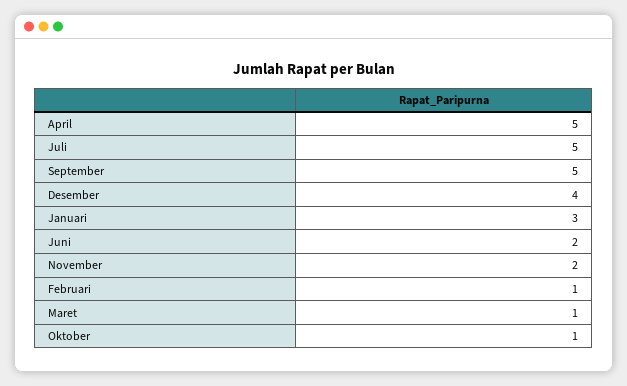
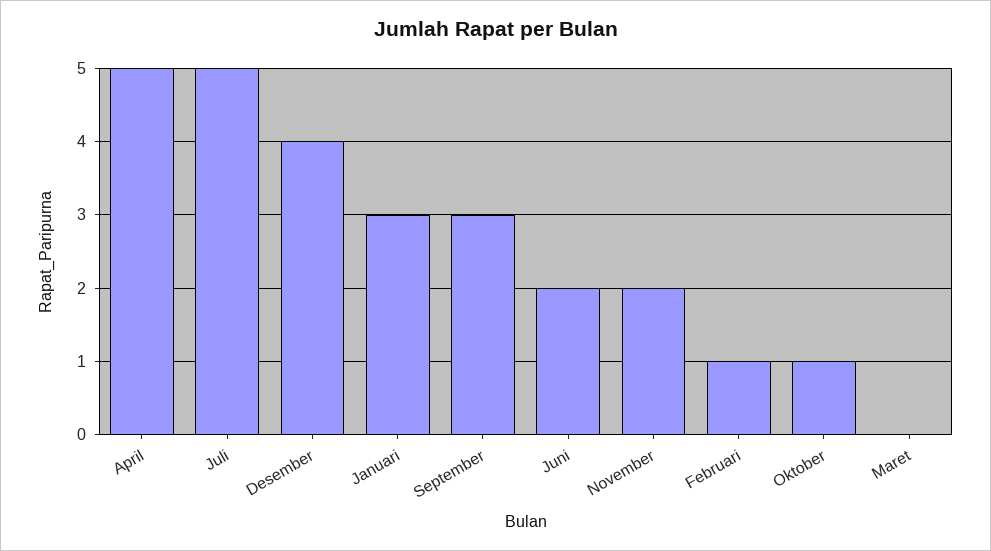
September: 5 -> 3
Maret: 1 -> 0

